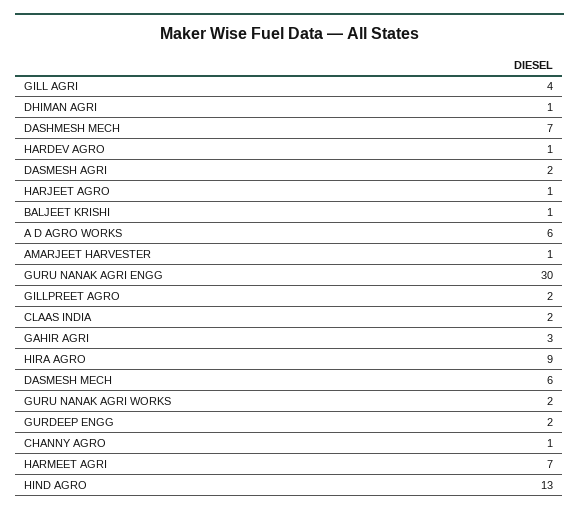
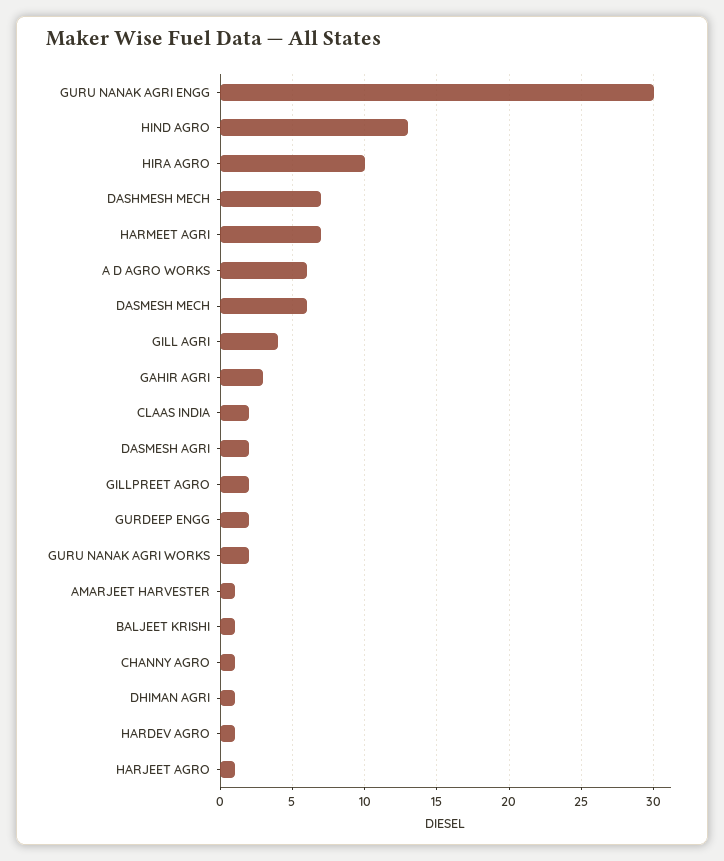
HIRA AGRO: 9 -> 10

